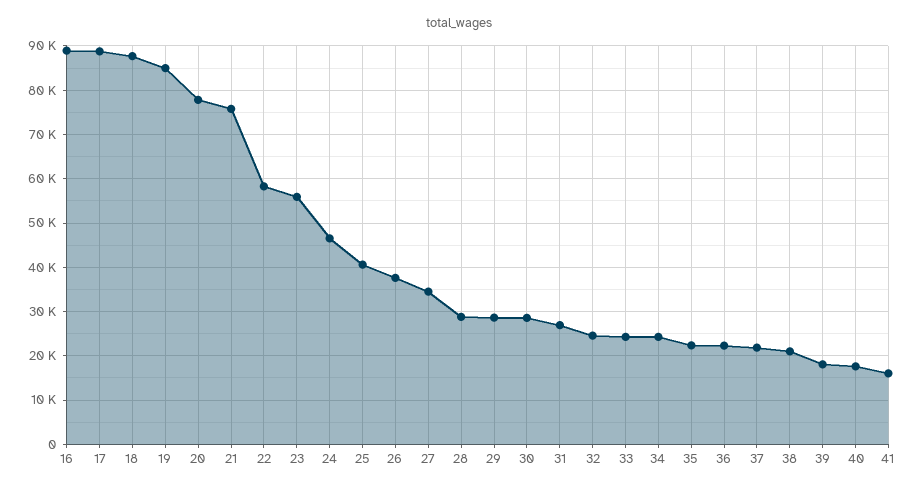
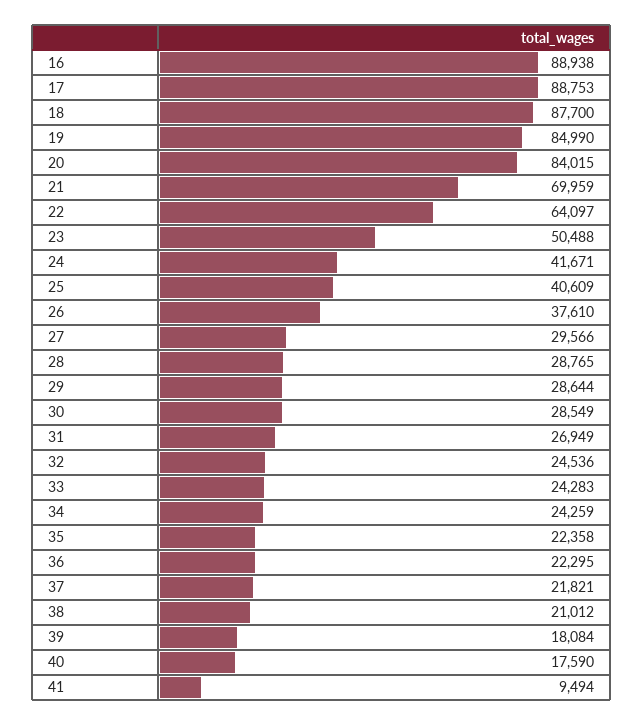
20: 78000 -> 84015
21: 76000 -> 69959
22: 58000 -> 64097
23: 56000 -> 50488
24: 46000 -> 41671
27: 34000 -> 29566
41: 16000 -> 9494

